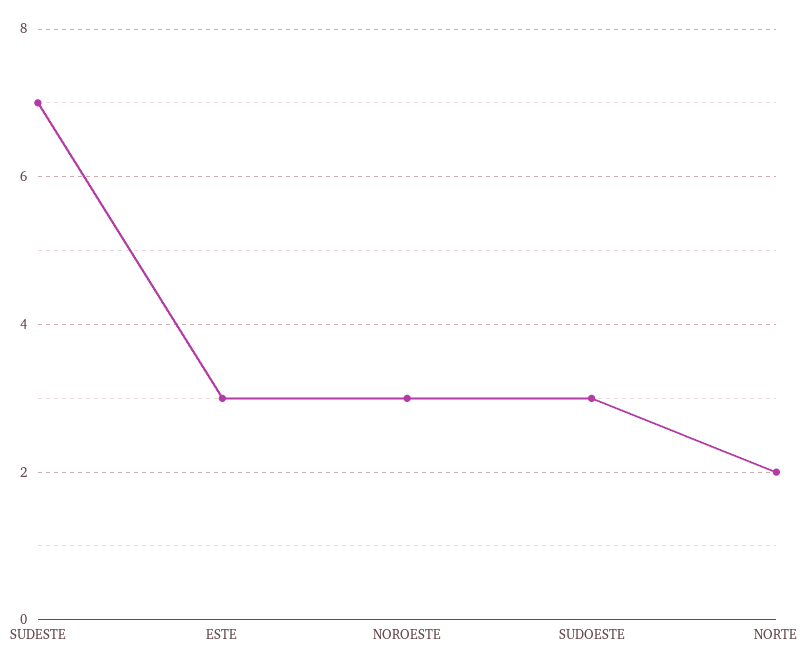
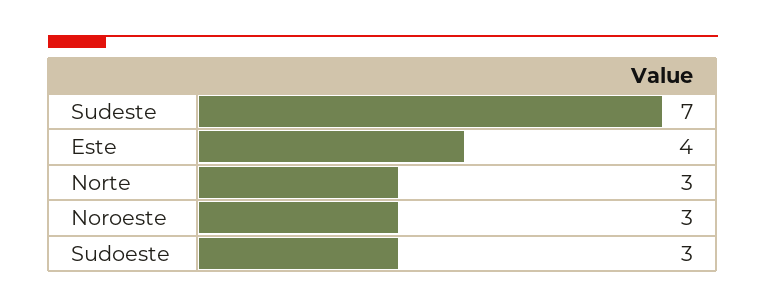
ESTE: 3 -> 4
NORTE: 2 -> 3

